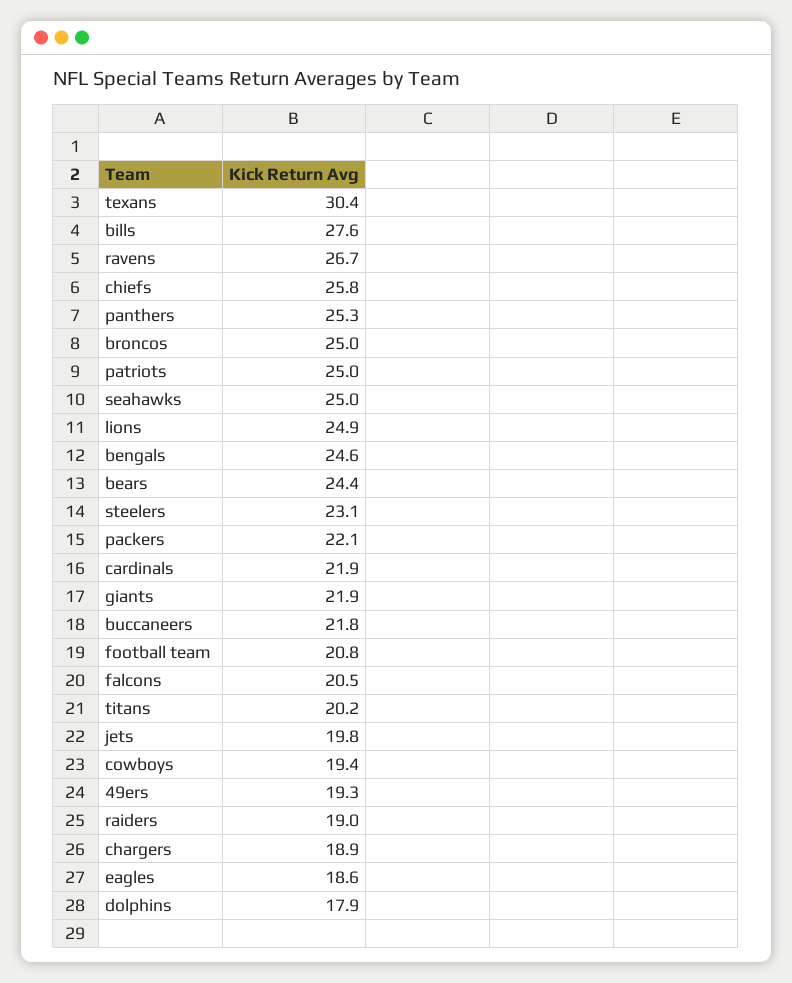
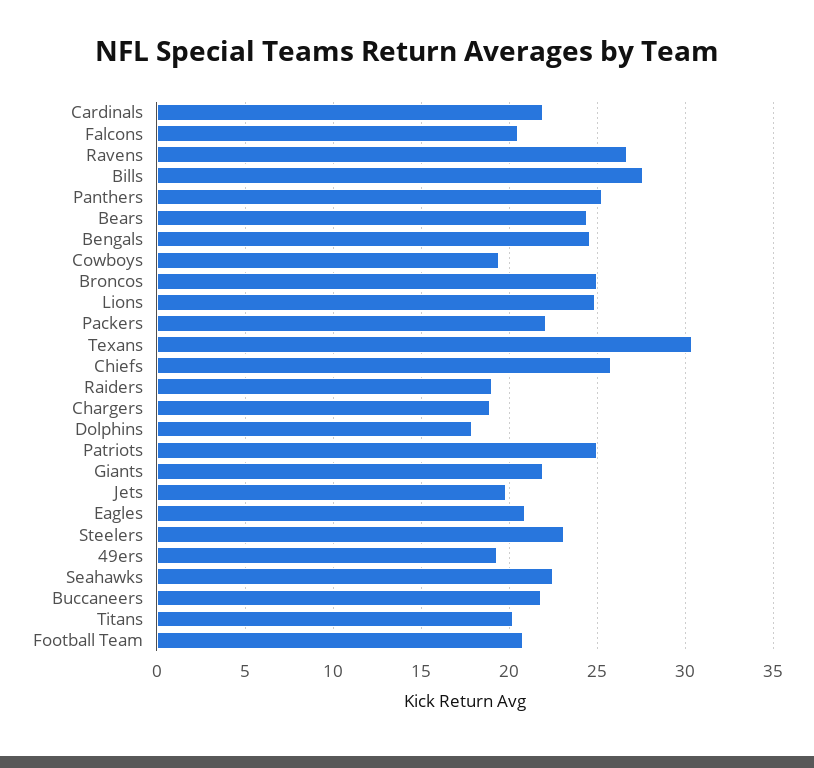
seahawks: 25 -> 22.5
eagles: 18.6 -> 21

